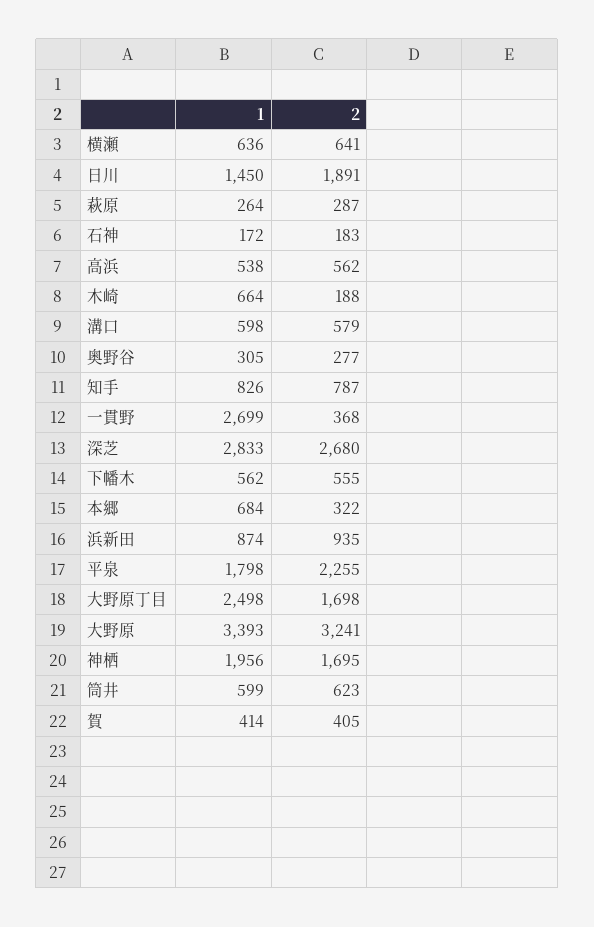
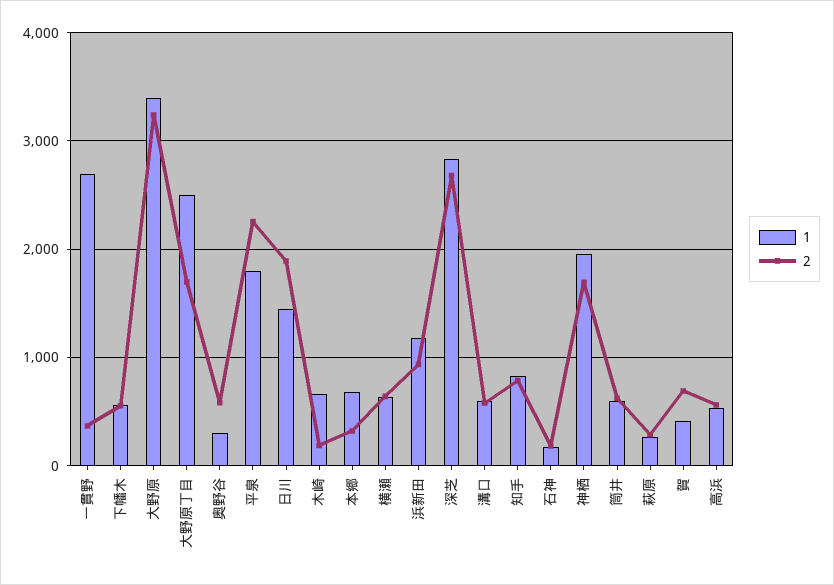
2, 奥野谷: 277 -> 600
1, 浜新田: 874 -> 1200
2, 賀: 405 -> 700

